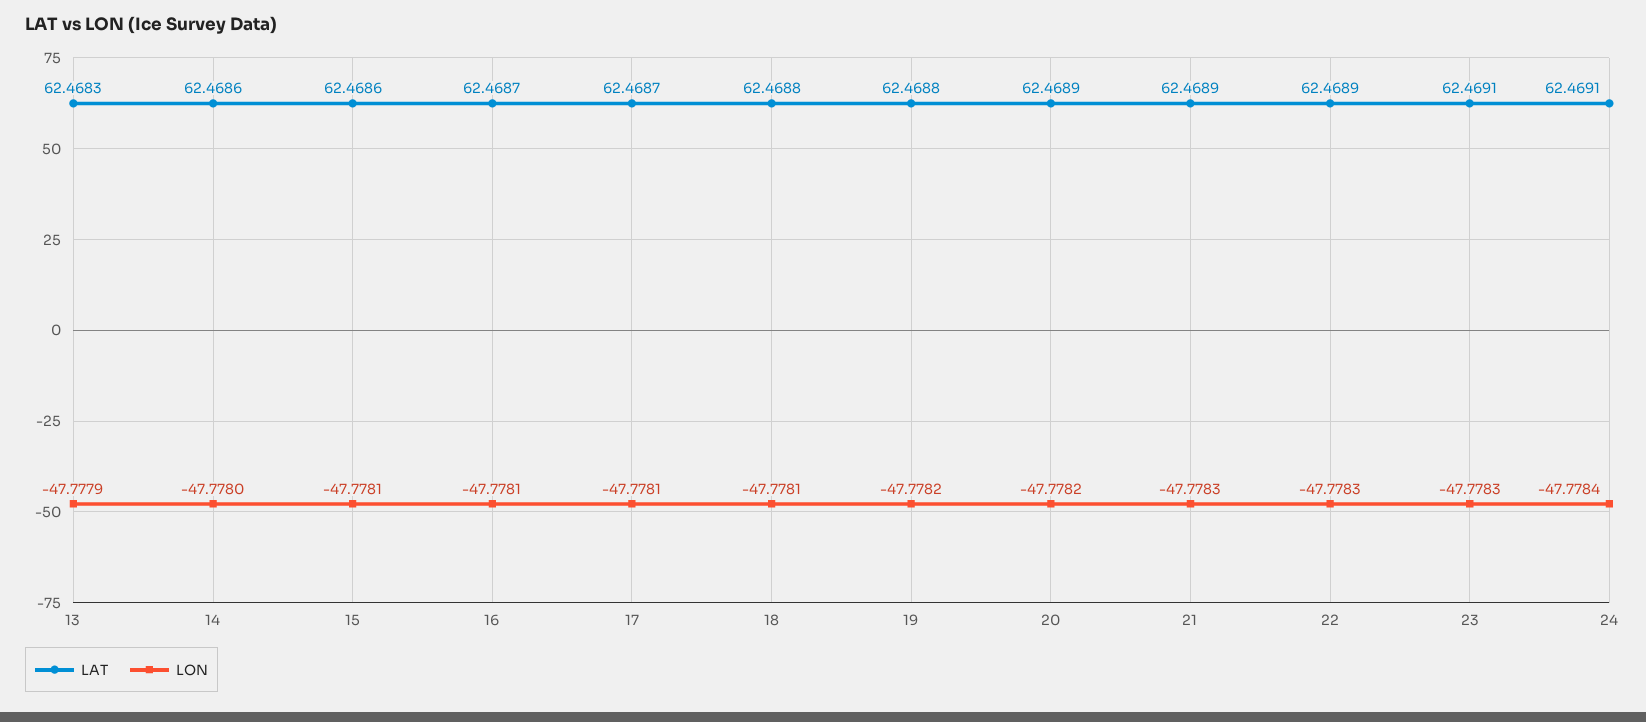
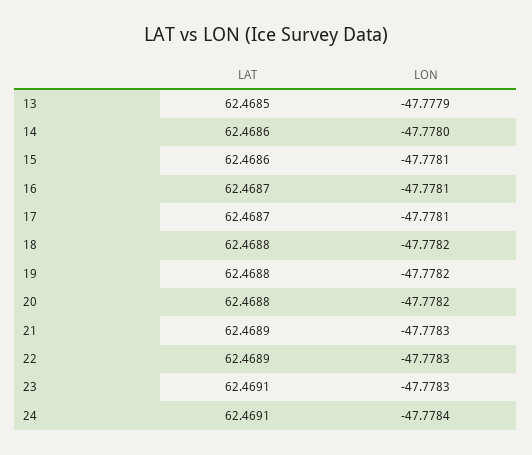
LAT, 13: 62.4683 -> 62.4685
LON, 18: -47.7781 -> -47.7782
LAT, 20: 62.4689 -> 62.4688

